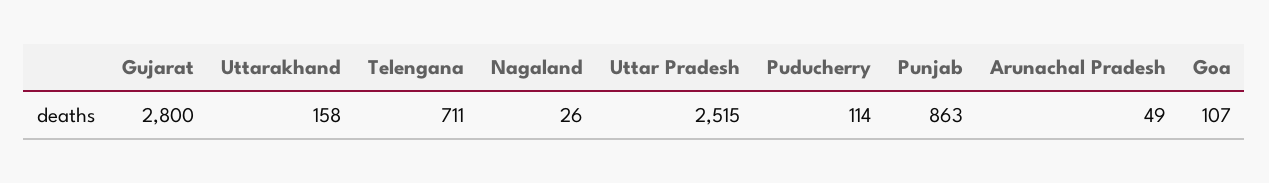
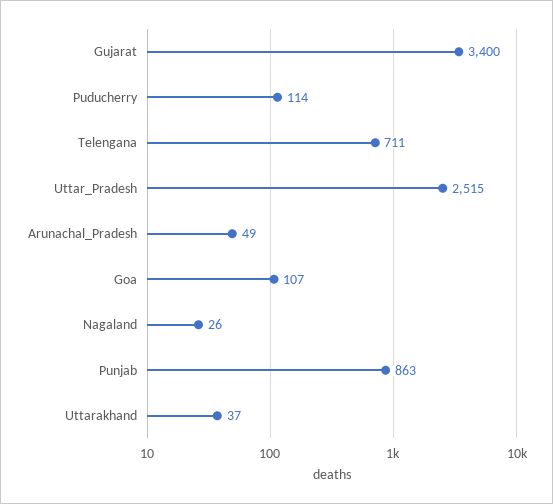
Gujarat: 2800 -> 3400
Uttarakhand: 158 -> 37

